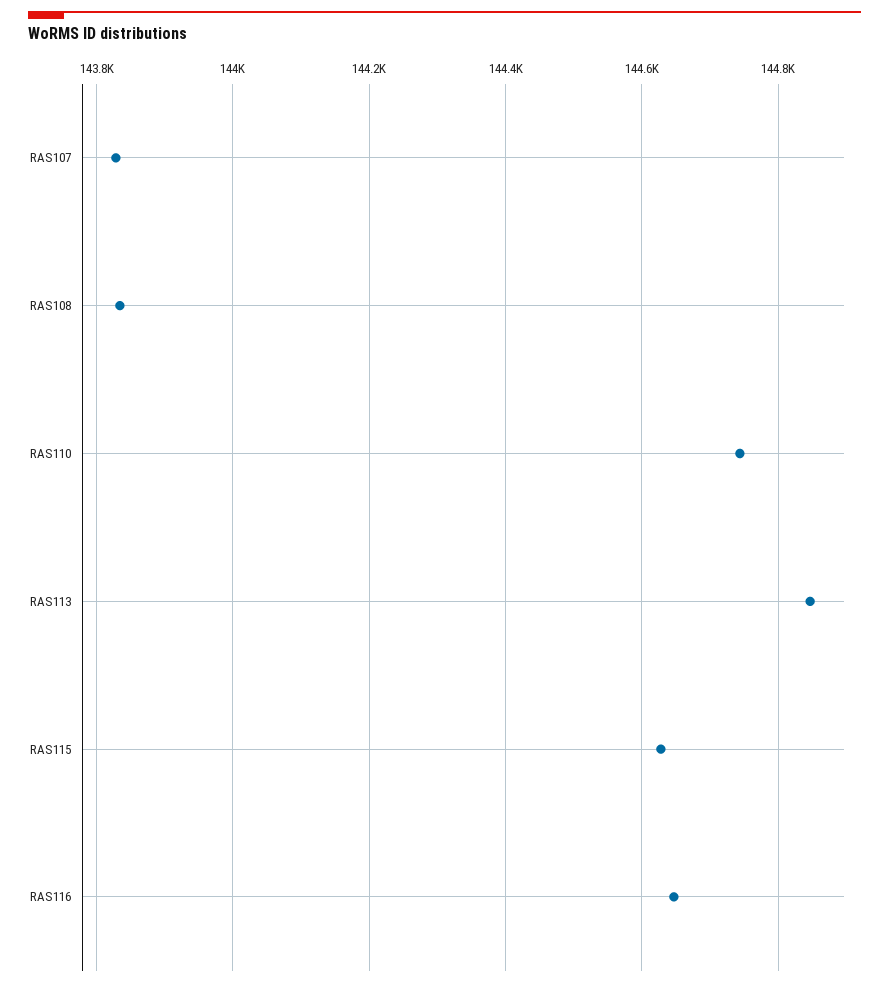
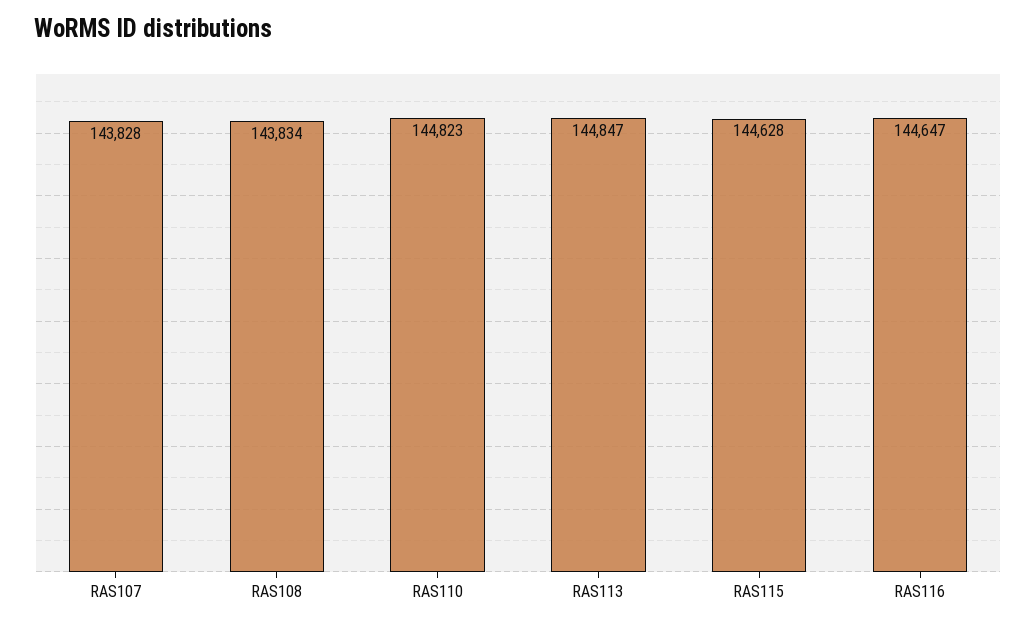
RAS110: 144740 -> 144823

